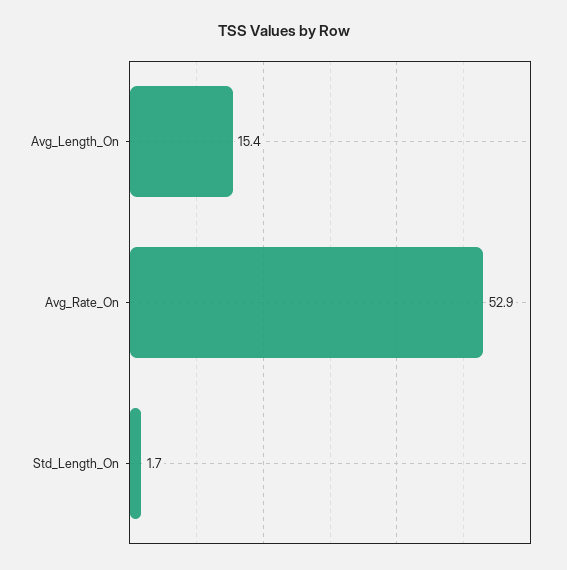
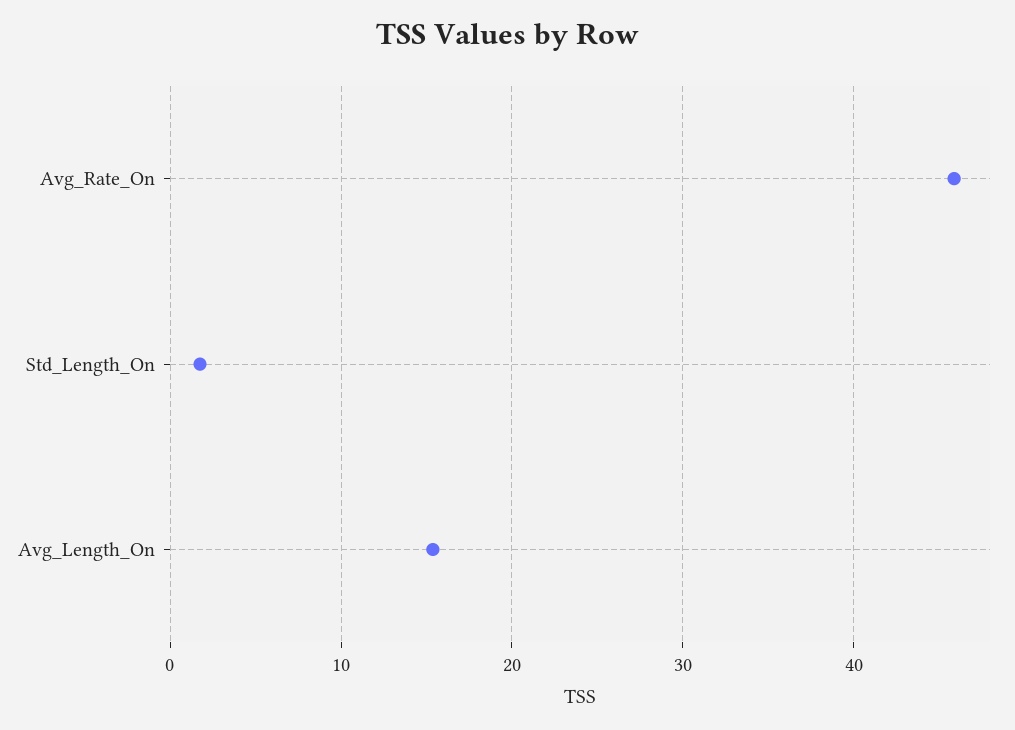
Avg_Rate_On: 52.9 -> 46

